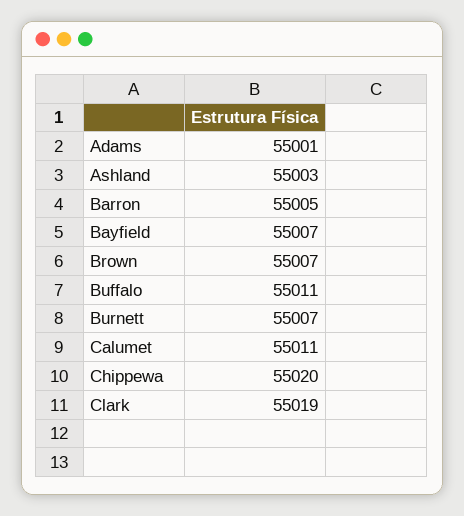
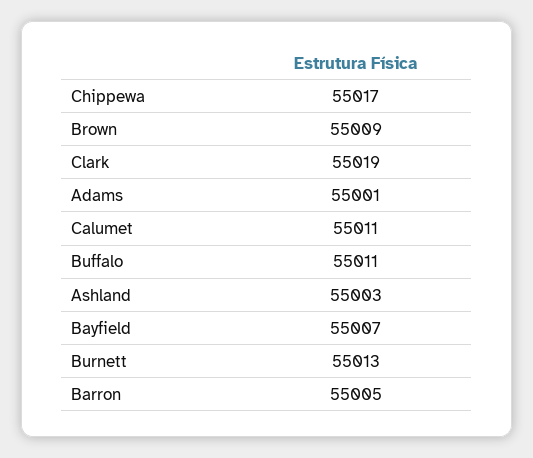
Brown: 55007 -> 55009
Burnett: 55007 -> 55013
Chippewa: 55020 -> 55017

